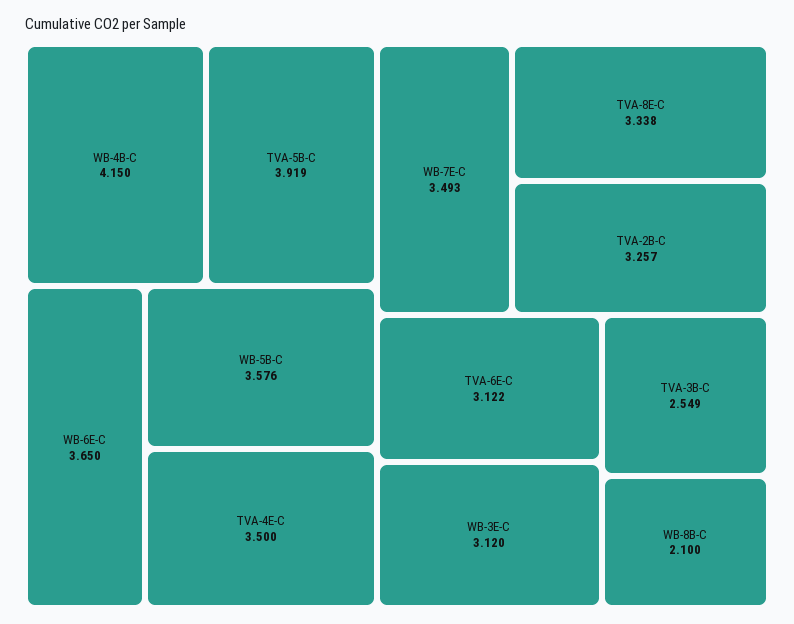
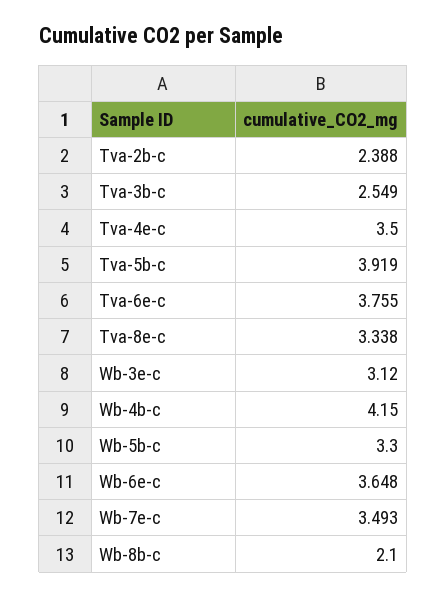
WB-6E-C: 3.65 -> 3.648
WB-5B-C: 3.576 -> 3.3
TVA-2B-C: 3.257 -> 2.388
TVA-6E-C: 3.122 -> 3.755

